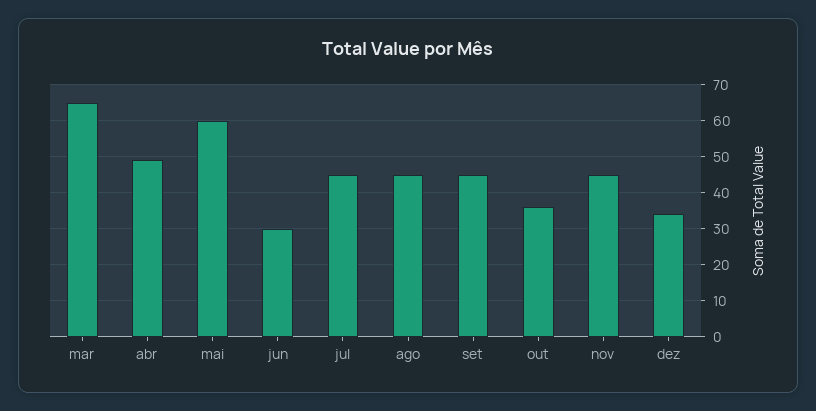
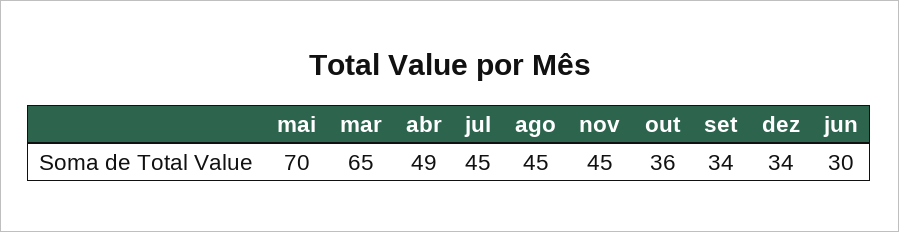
mai: 60 -> 70
set: 45 -> 34

